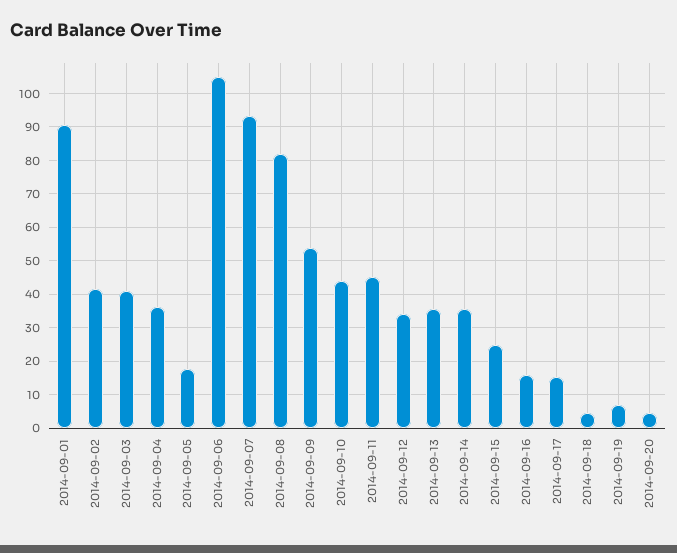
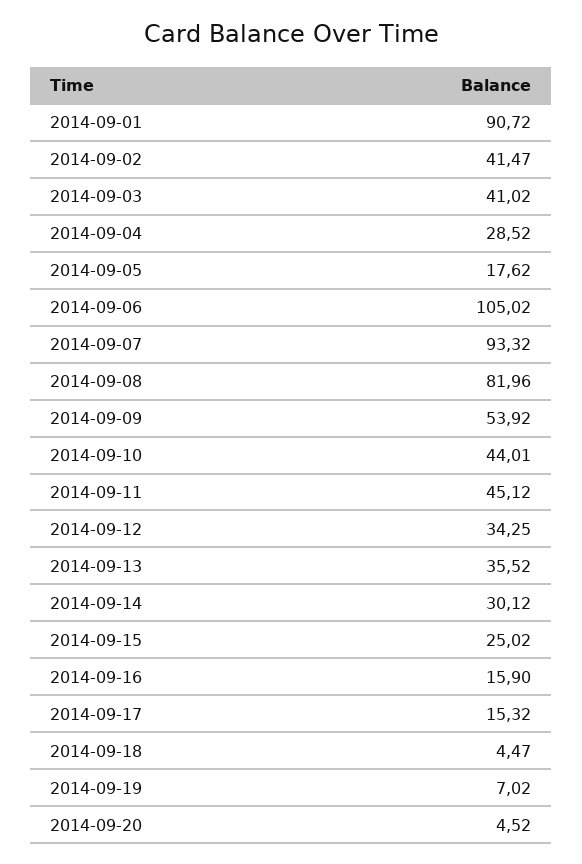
2014-09-04: 36 -> 28.52
2014-09-14: 36 -> 30.12

